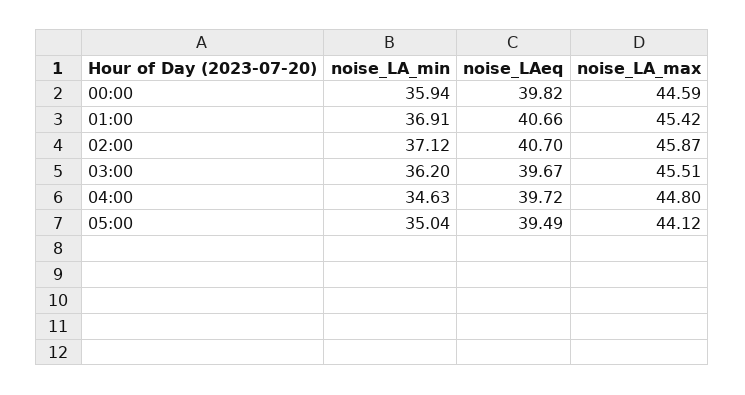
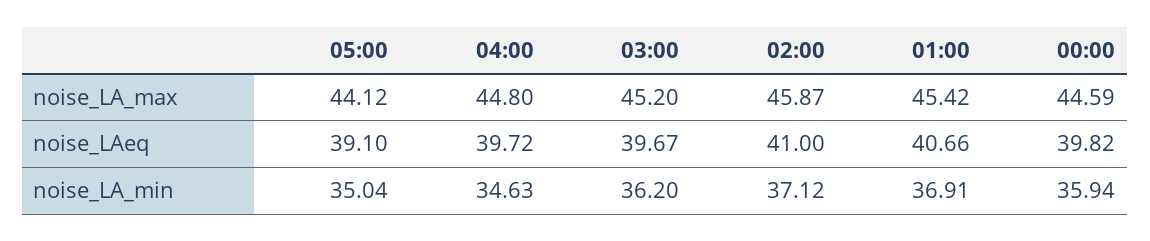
noise_LAeq, 02:00: 40.7 -> 41
noise_LA_max, 03:00: 45.51 -> 45.2
noise_LAeq, 05:00: 39.49 -> 39.1

